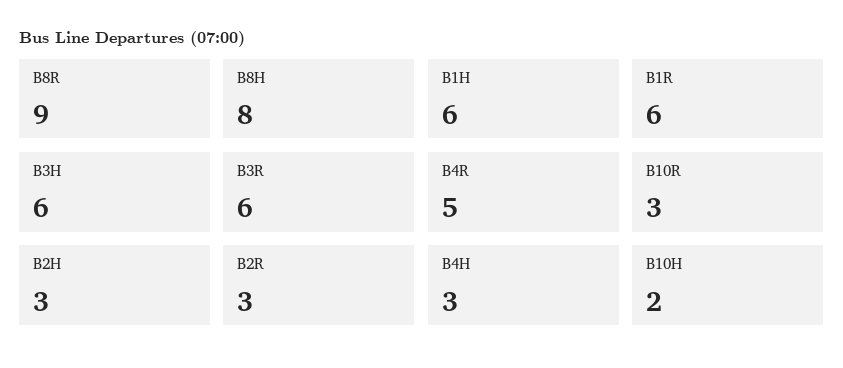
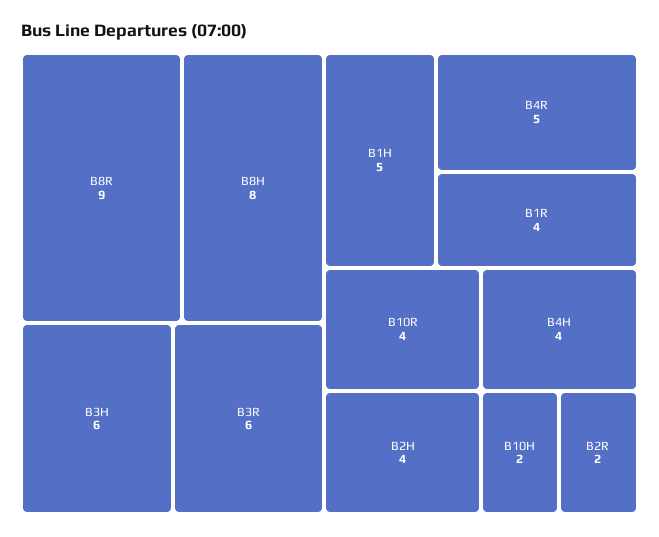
B1H: 6 -> 5
B1R: 6 -> 4
B10R: 3 -> 4
B2H: 3 -> 4
B2R: 3 -> 2
B4H: 3 -> 4

